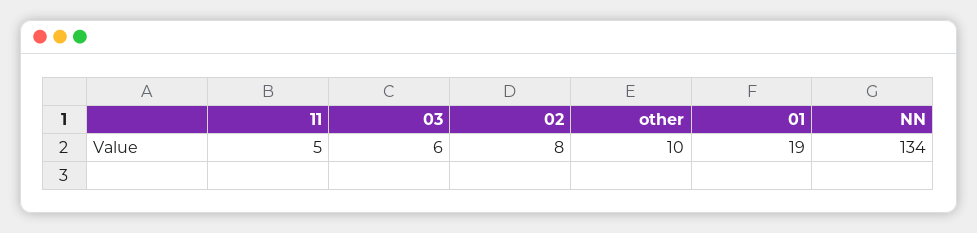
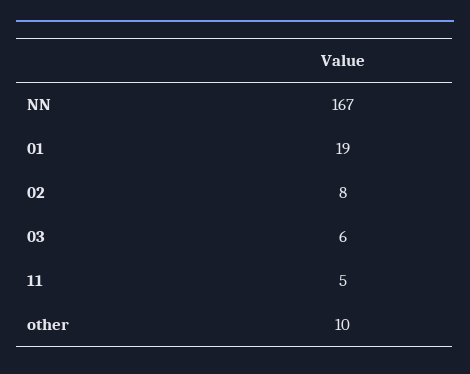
NN: 134 -> 167

